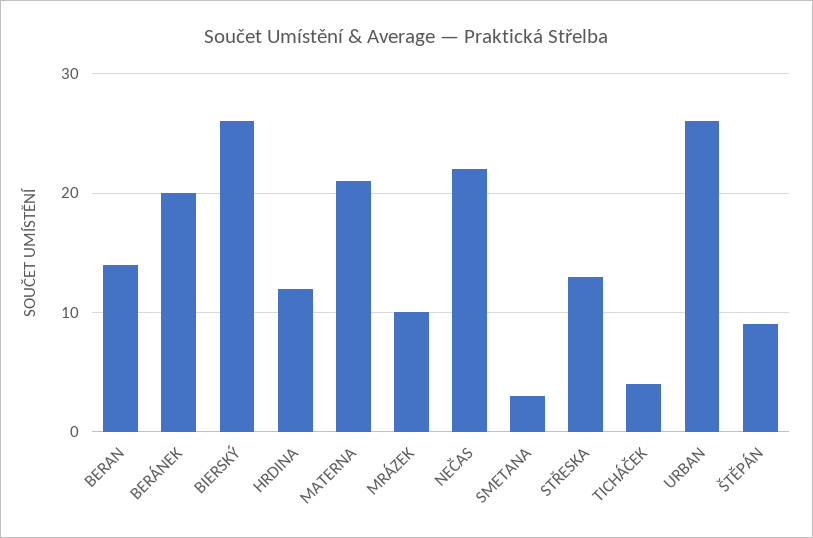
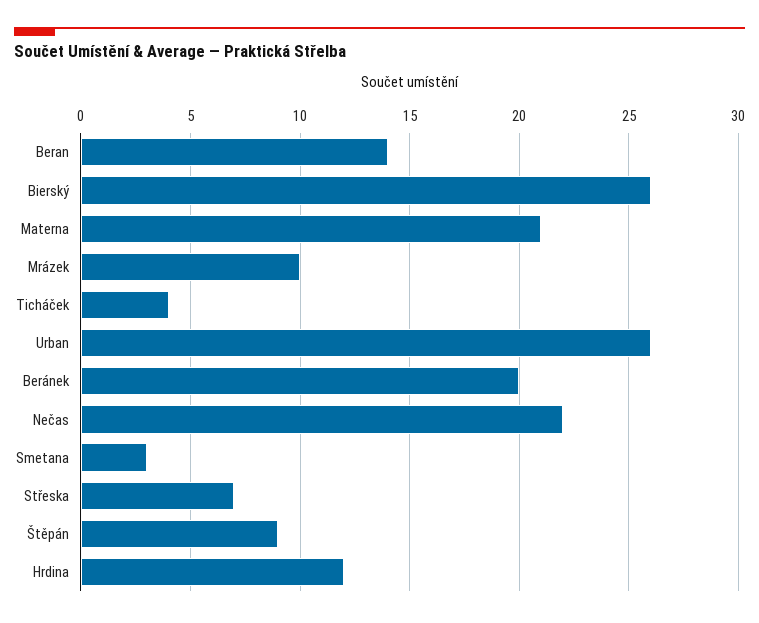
STŘESKA: 13 -> 7

